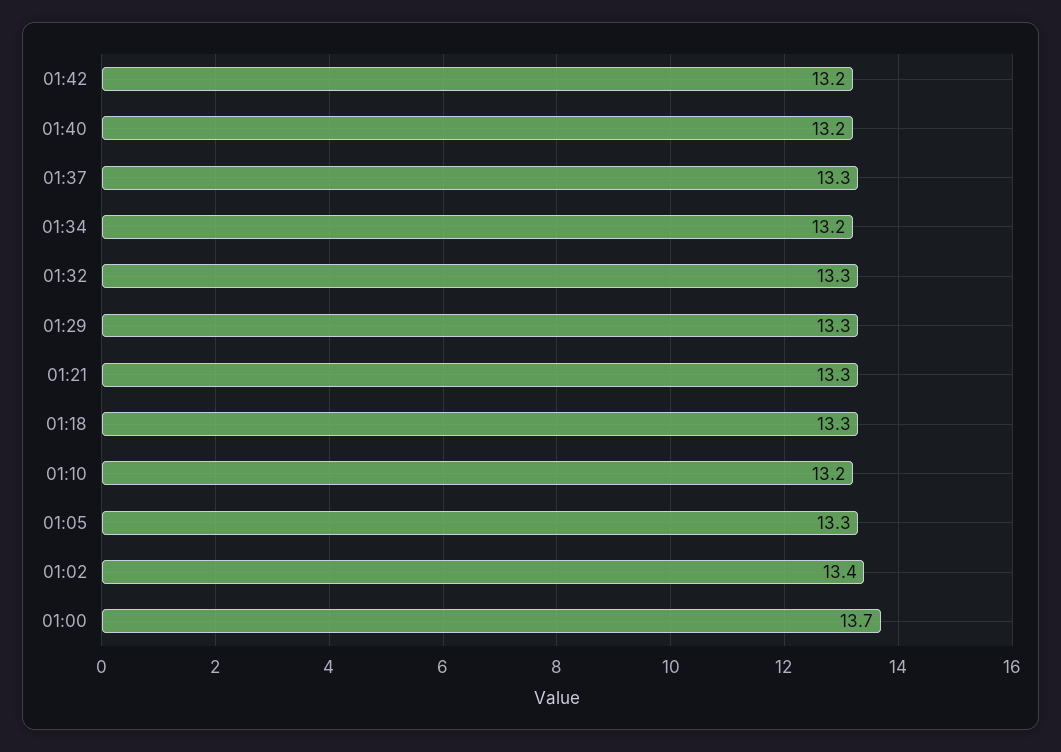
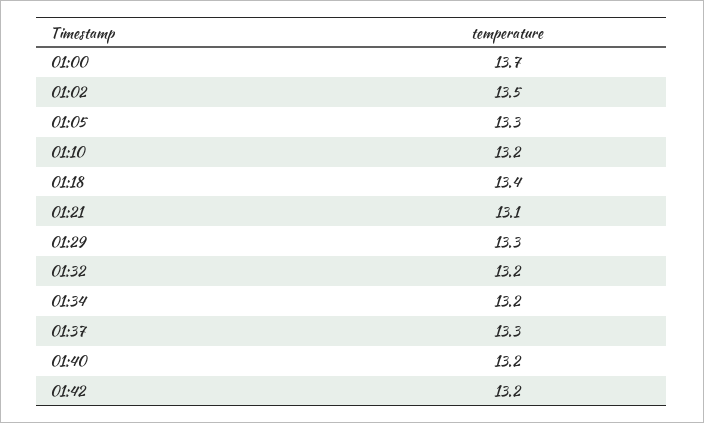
01:32: 13.3 -> 13.2
01:21: 13.3 -> 13.1
01:18: 13.3 -> 13.4
01:02: 13.4 -> 13.5

